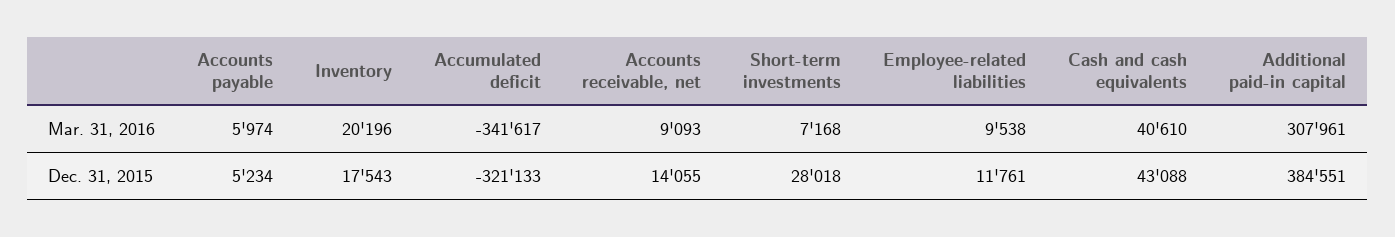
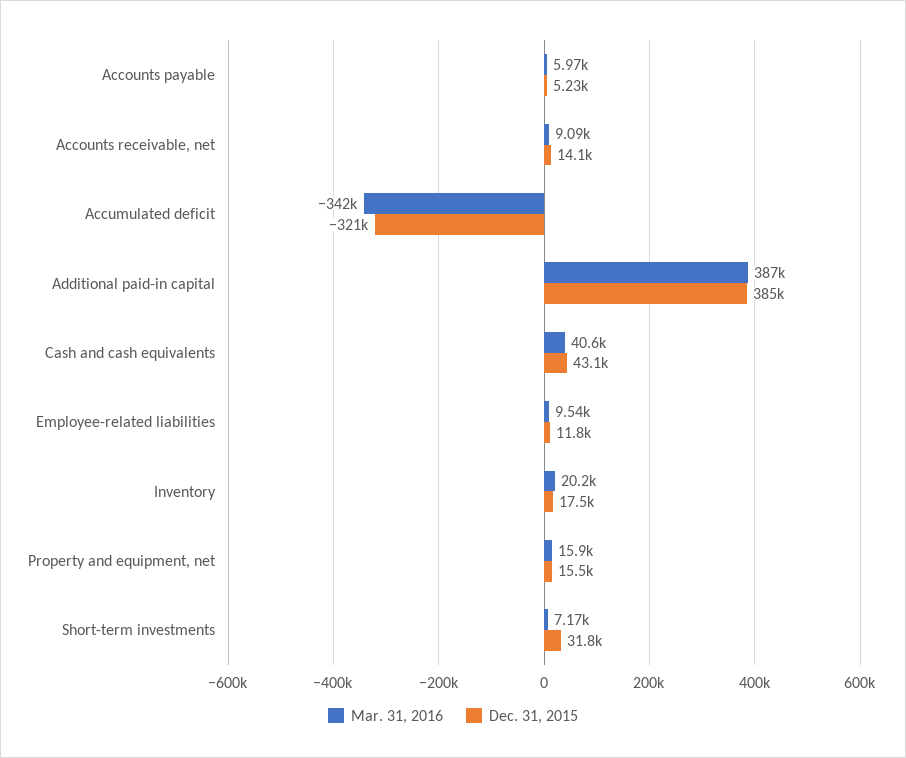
Mar. 31, 2016, Additional paid-in capital: 307961 -> 387000
Dec. 31, 2015, Short-term investments: 28018 -> 31800
Mar. 31, 2016, Property and equipment, net: none -> 15900
Dec. 31, 2015, Property and equipment, net: none -> 15500

